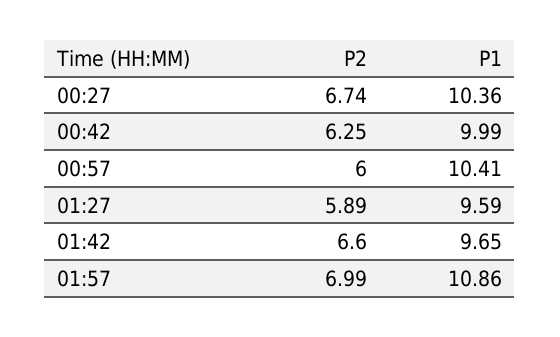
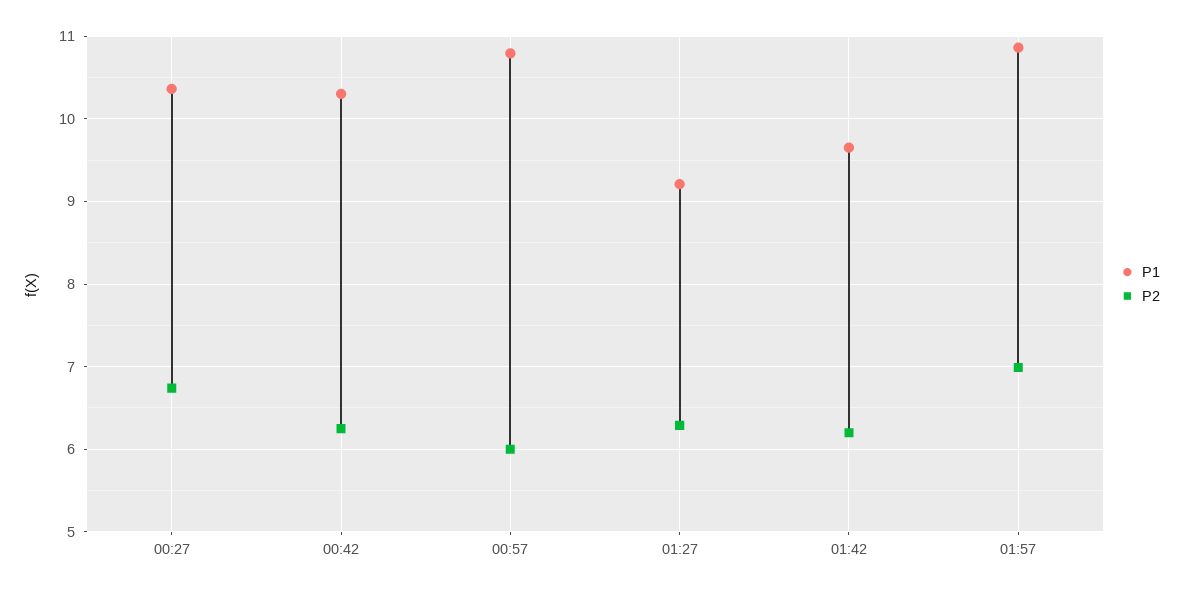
P1, 00:42: 9.99 -> 10.3
P1, 00:57: 10.41 -> 10.8
P2, 01:27: 5.89 -> 6.3
P1, 01:27: 9.59 -> 9.2
P2, 01:42: 6.6 -> 6.2

